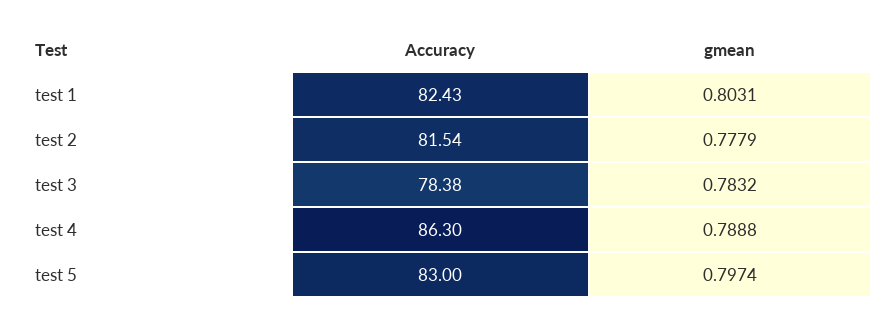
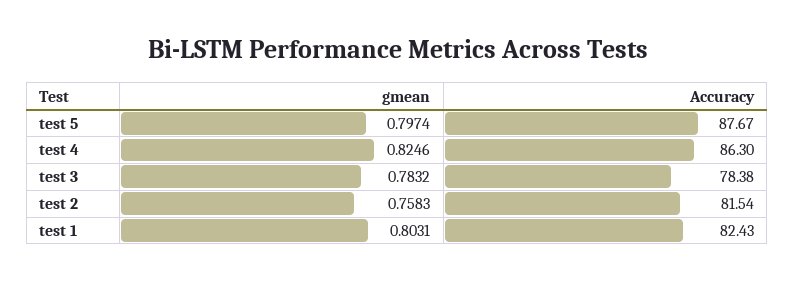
gmean, test 2: 0.7779 -> 0.7583
gmean, test 4: 0.7888 -> 0.8246
Accuracy, test 5: 83 -> 87.67

